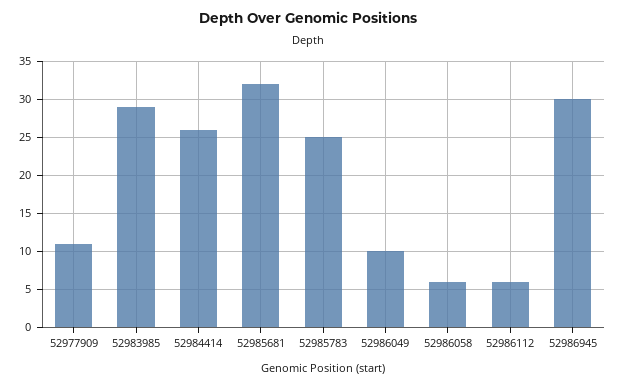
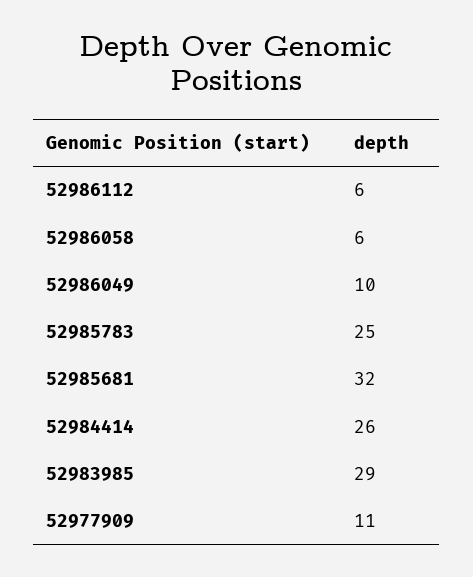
52986945: 30 -> none

